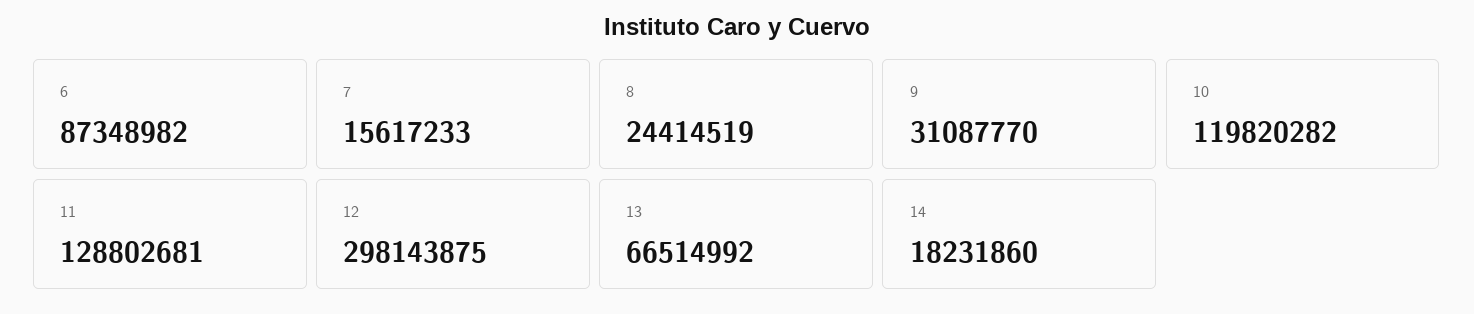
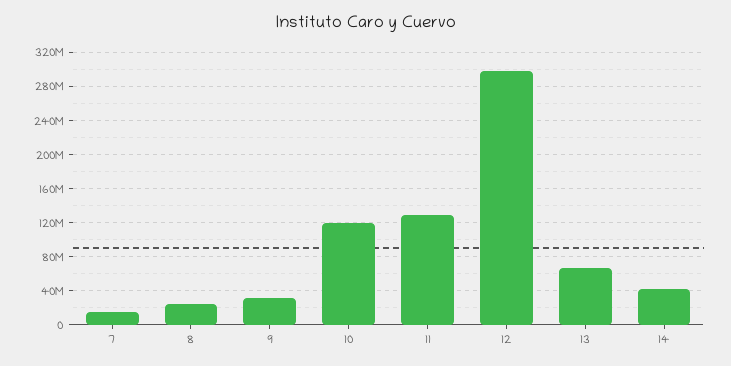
6: 87348982 -> none
14: 18231860 -> 40000000

